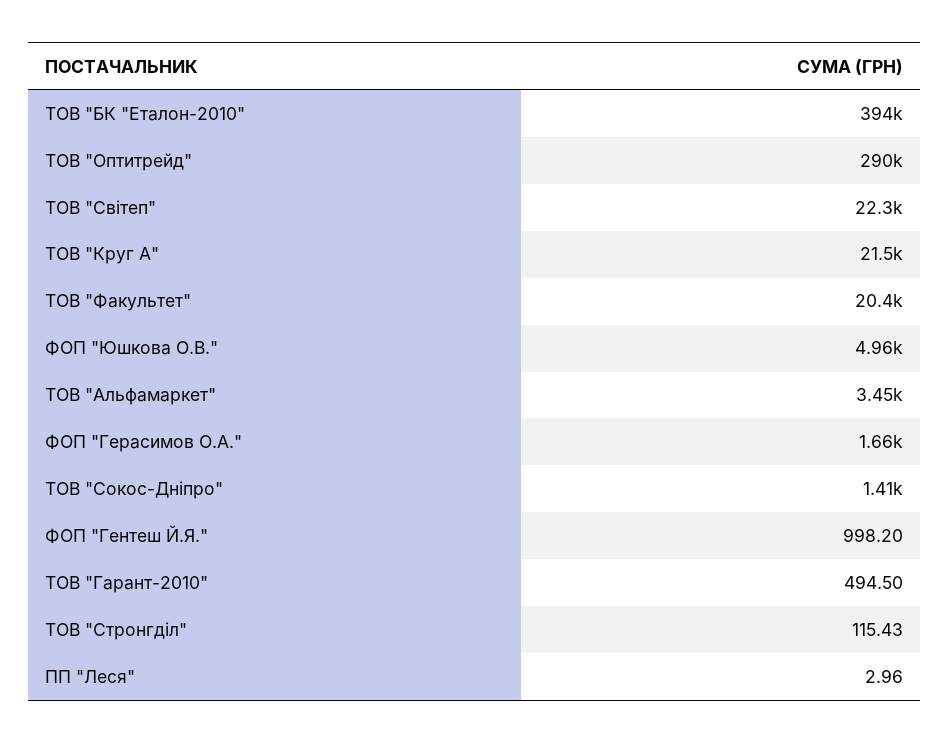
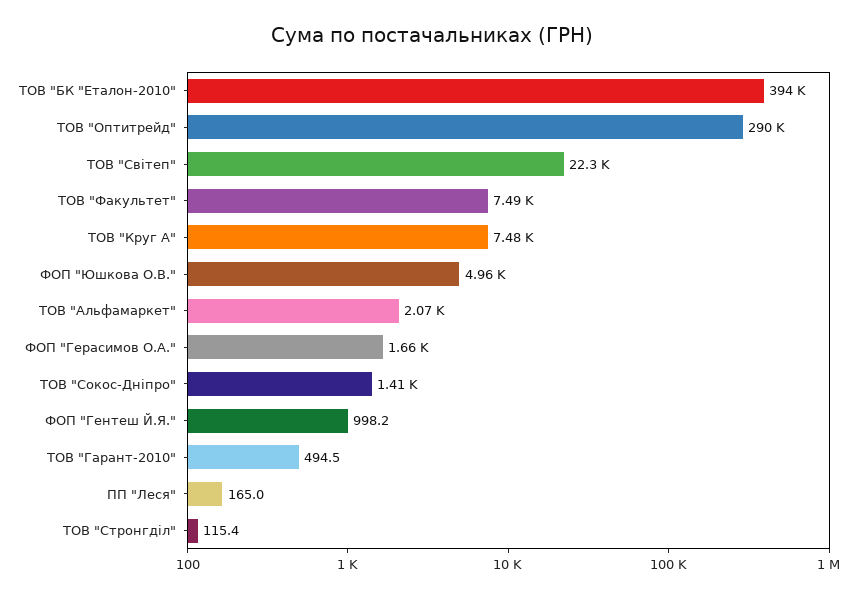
ТОВ "Круг А": 21500 -> 7480
ТОВ "Факультет": 20400 -> 7490
ТОВ "Альфамаркет": 3450 -> 2070
ПП "Леся": 2.96 -> 165

